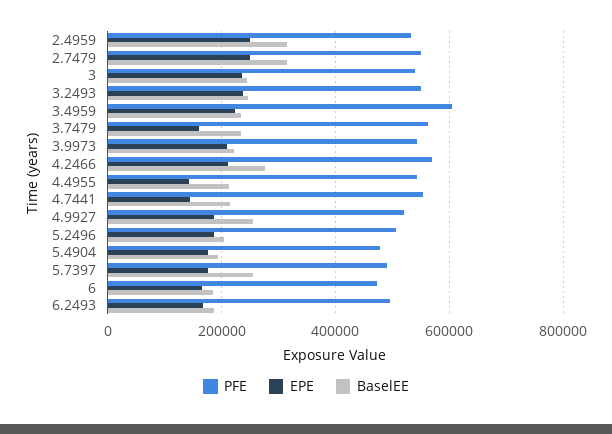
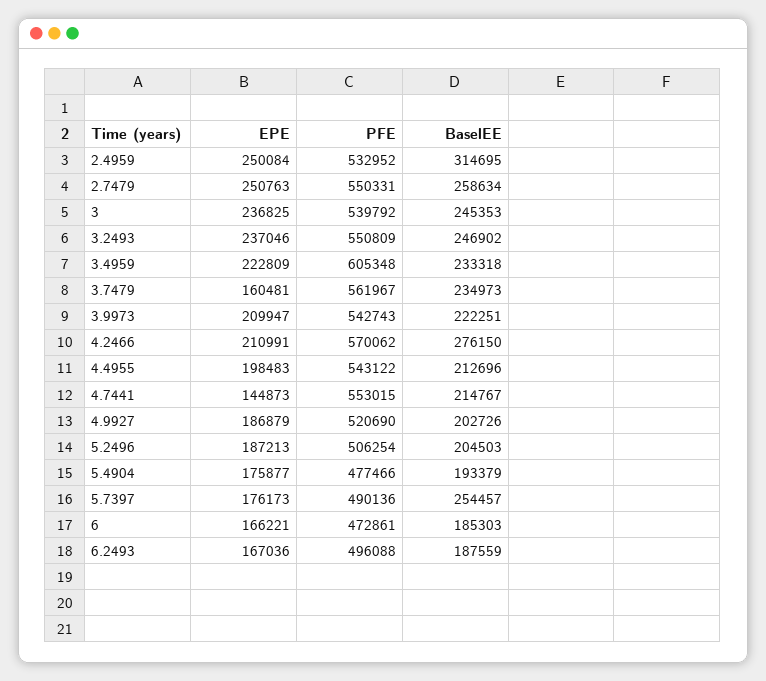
BaselEE, 2.7479: 320000 -> 258634
EPE, 4.4955: 140000 -> 198483
BaselEE, 4.9927: 260000 -> 202726

